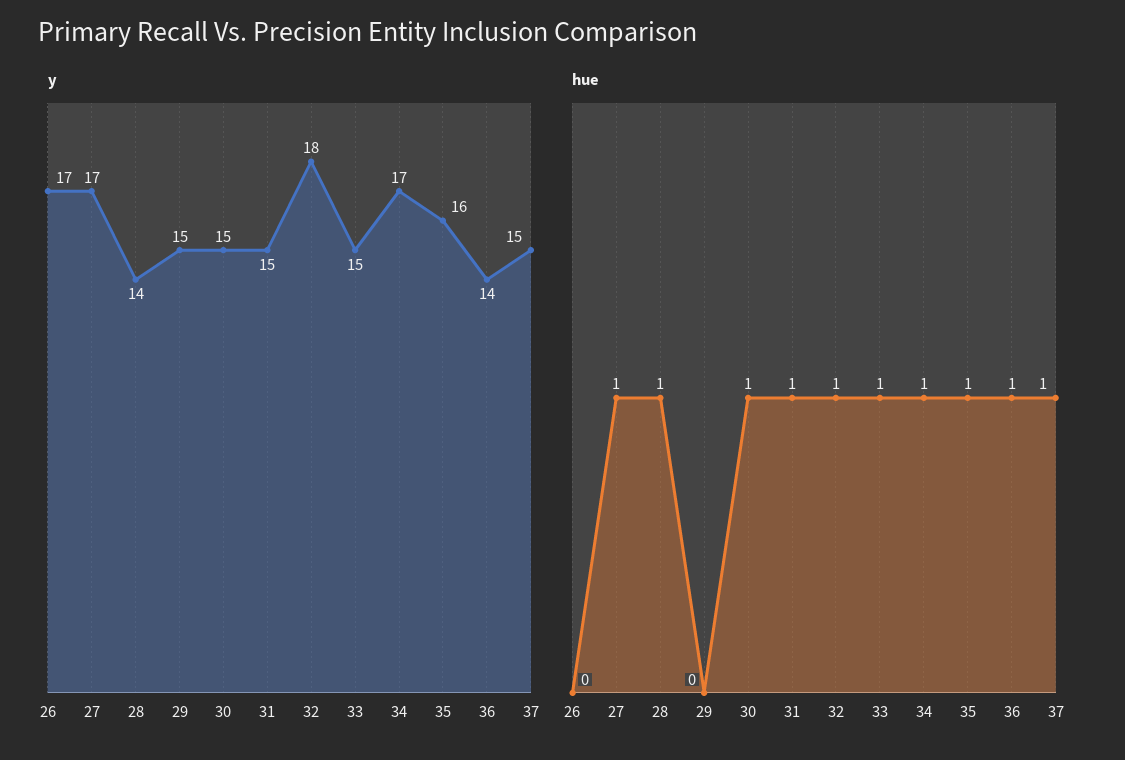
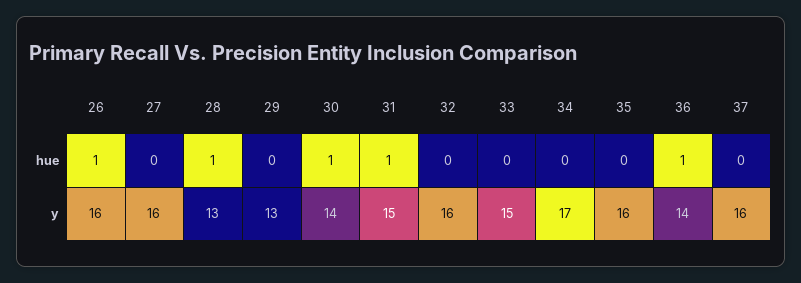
y, 26: 17 -> 16
y, 27: 17 -> 16
y, 28: 14 -> 13
y, 29: 15 -> 13
y, 30: 15 -> 14
y, 32: 18 -> 16
y, 37: 15 -> 16
hue, 26: 0 -> 1
hue, 27: 1 -> 0
hue, 32: 1 -> 0
hue, 33: 1 -> 0
hue, 34: 1 -> 0
hue, 35: 1 -> 0
hue, 37: 1 -> 0

